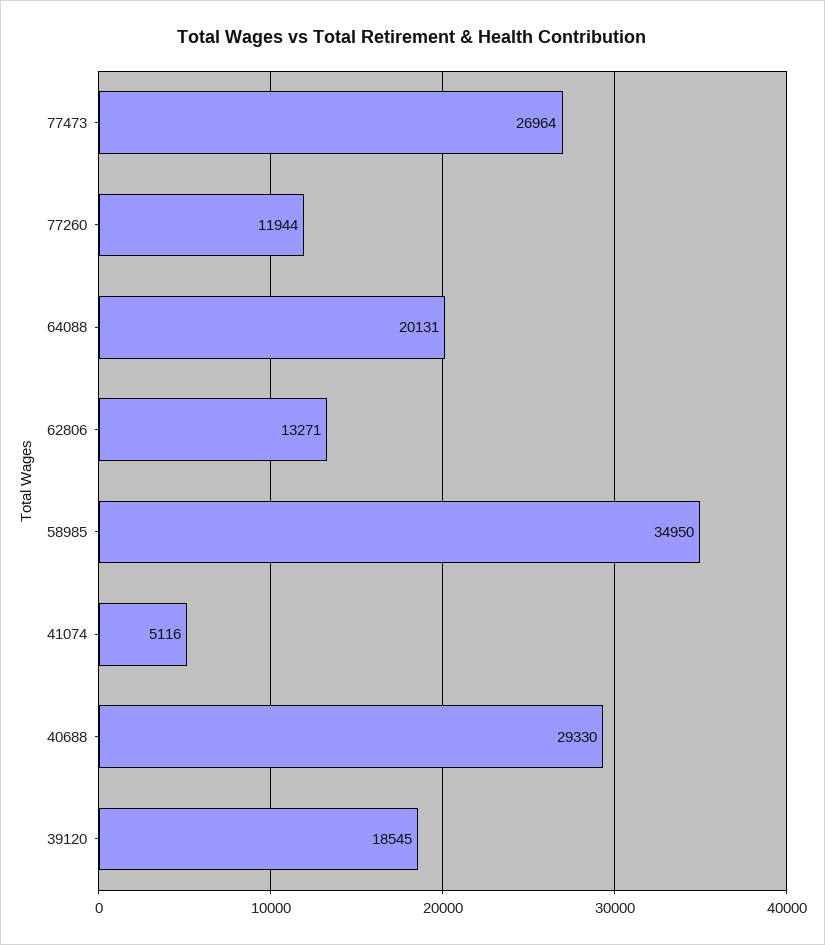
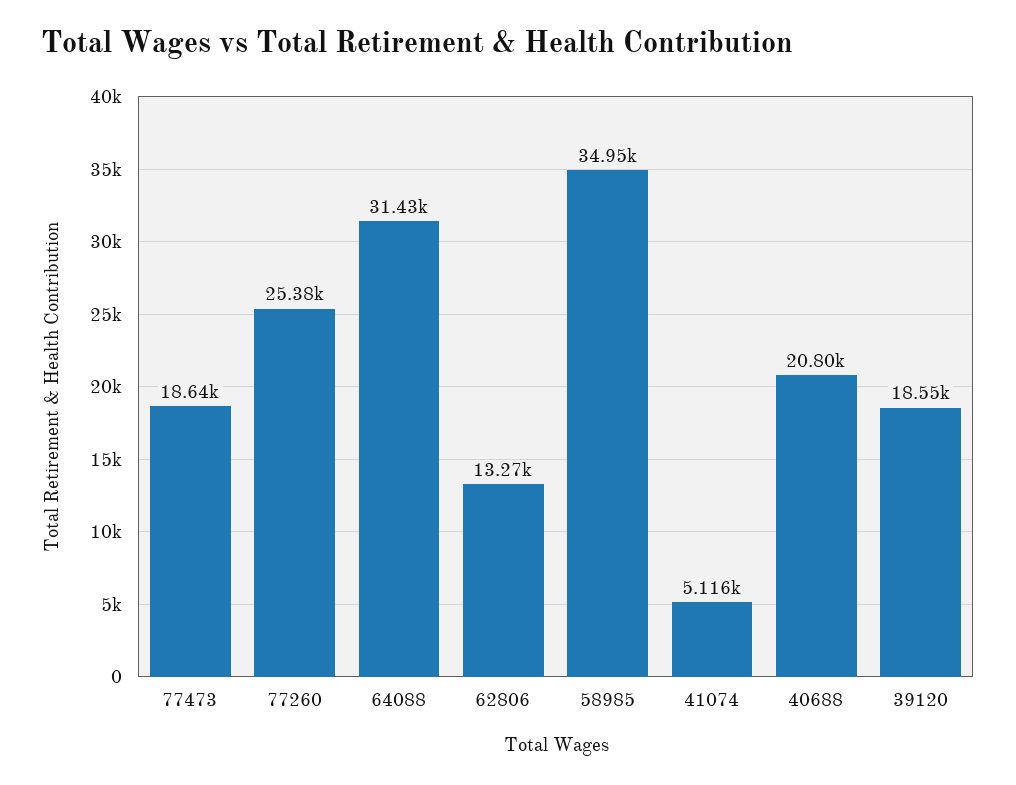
77473: 26964 -> 18640
77260: 11944 -> 25380
64088: 20131 -> 31430
40688: 29330 -> 20800

